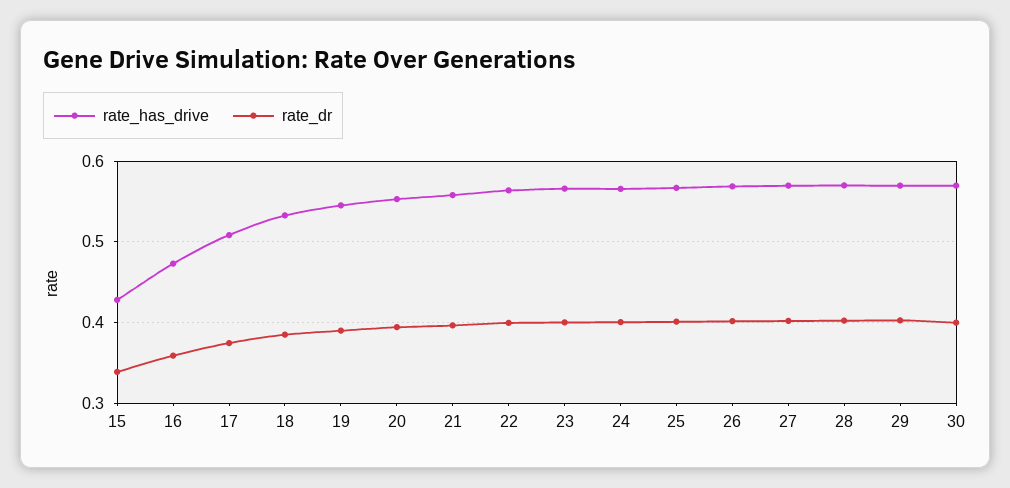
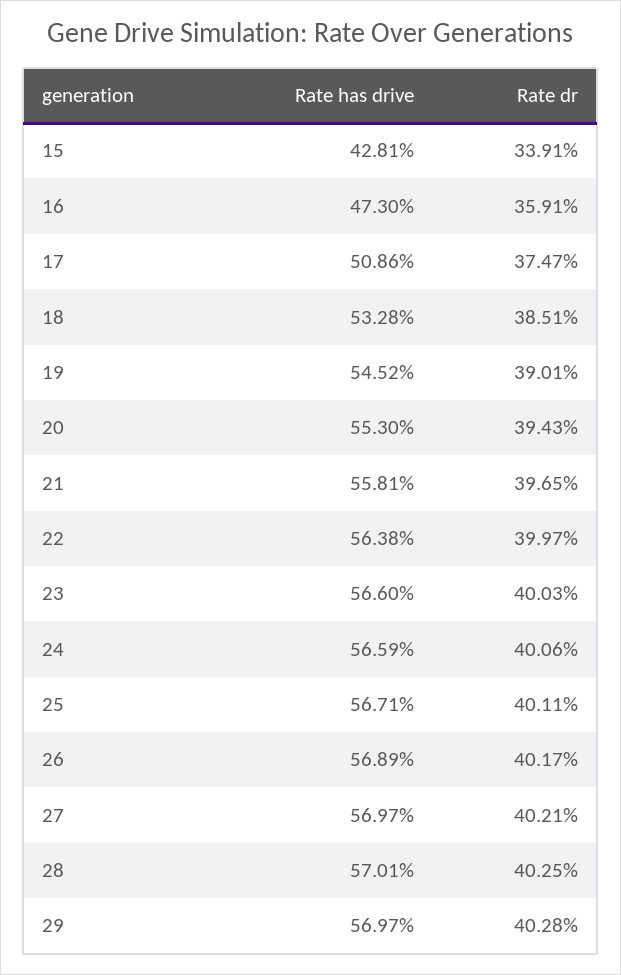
rate_has_drive, 30: 0.57 -> none
rate_dr, 30: 0.4 -> none

